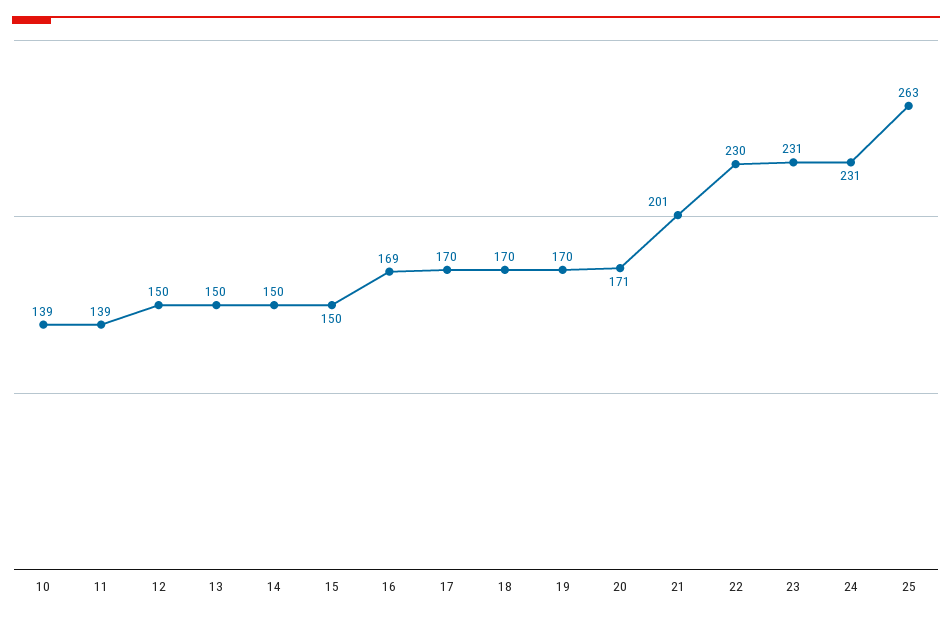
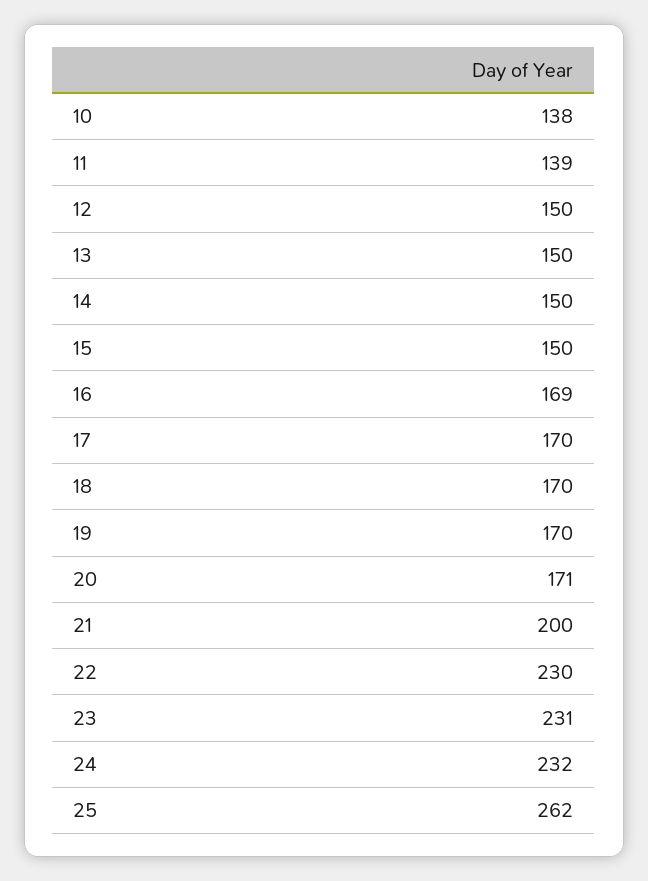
10: 139 -> 138
21: 201 -> 200
24: 231 -> 232
25: 263 -> 262

